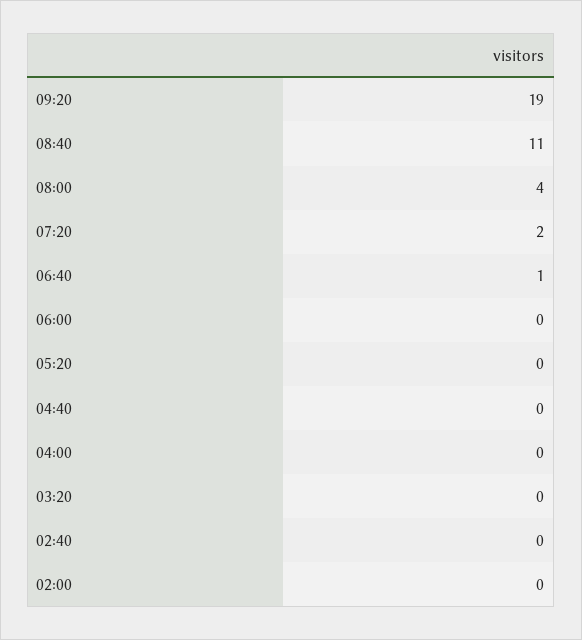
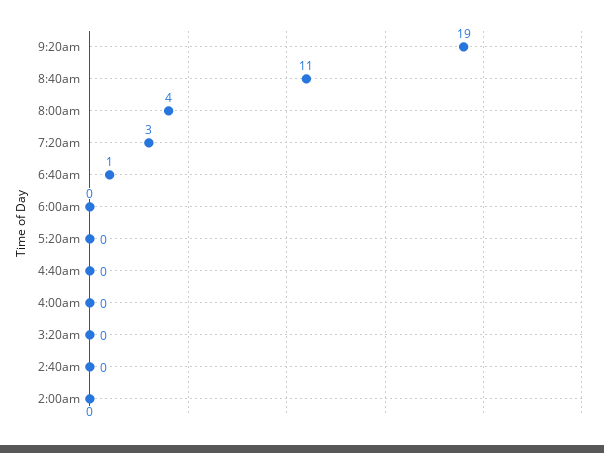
07:20: 2 -> 3

